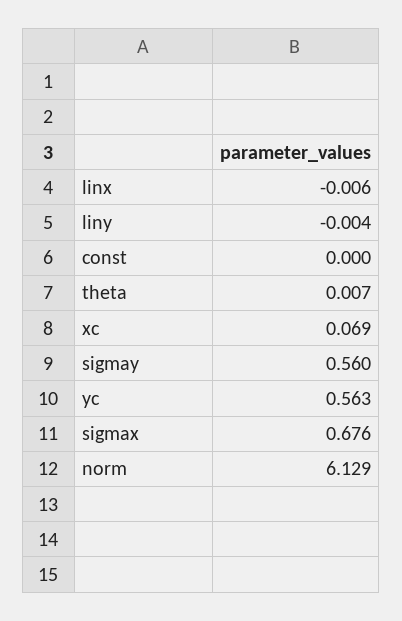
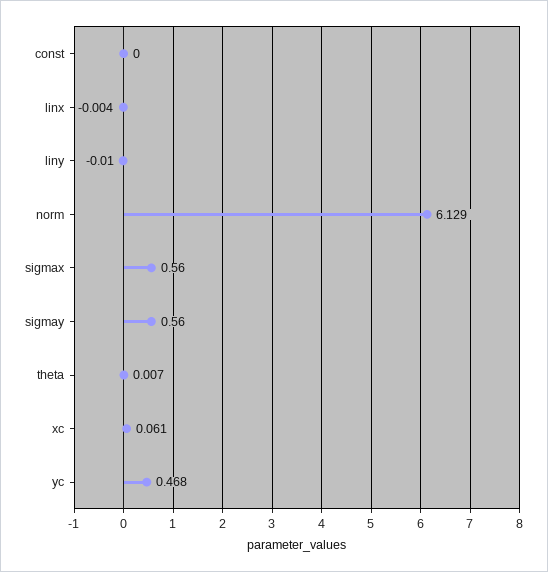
linx: -0.006 -> -0.004
liny: -0.004 -> -0.01
xc: 0.069 -> 0.061
yc: 0.563 -> 0.468
sigmax: 0.676 -> 0.56

